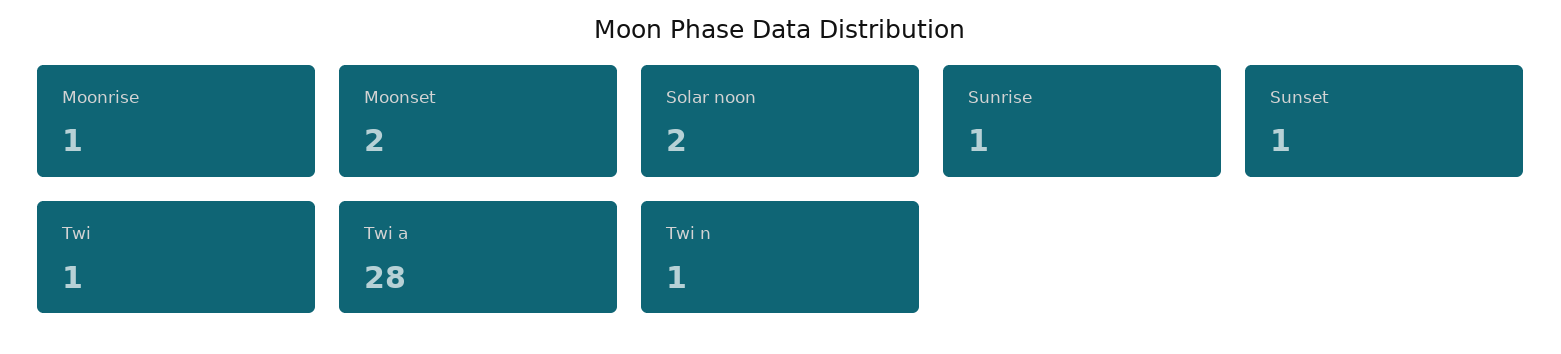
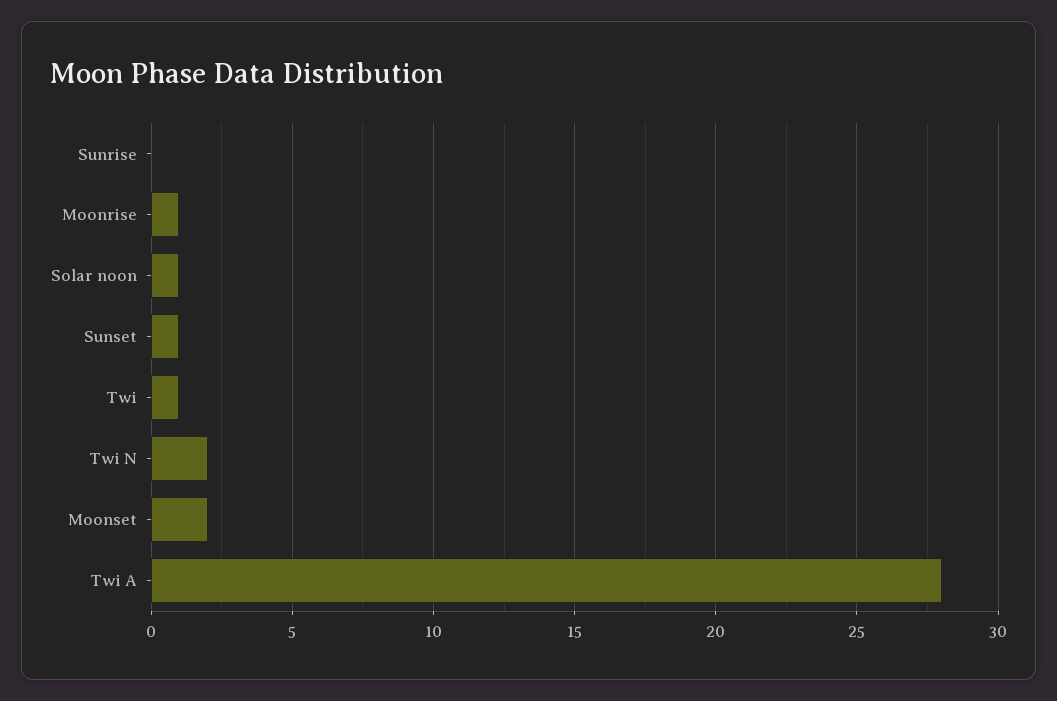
Solar noon: 2 -> 1
Sunrise: 1 -> 0
Twi n: 1 -> 2

